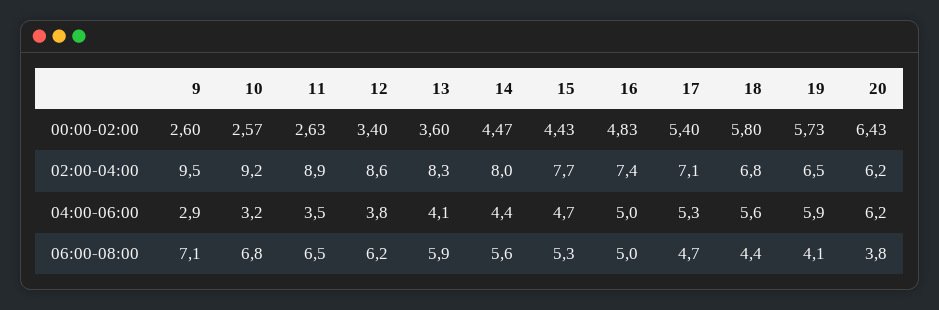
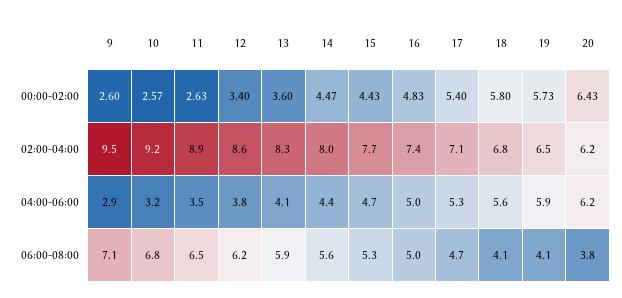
18, 06:00-08:00: 4.4 -> 4.1

